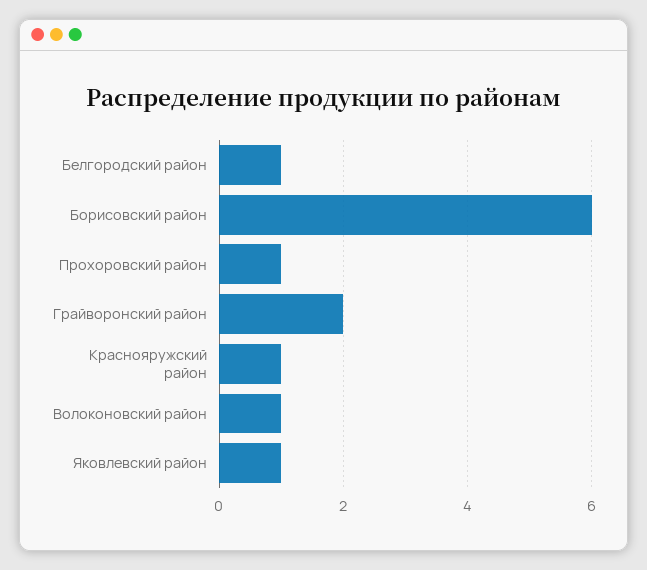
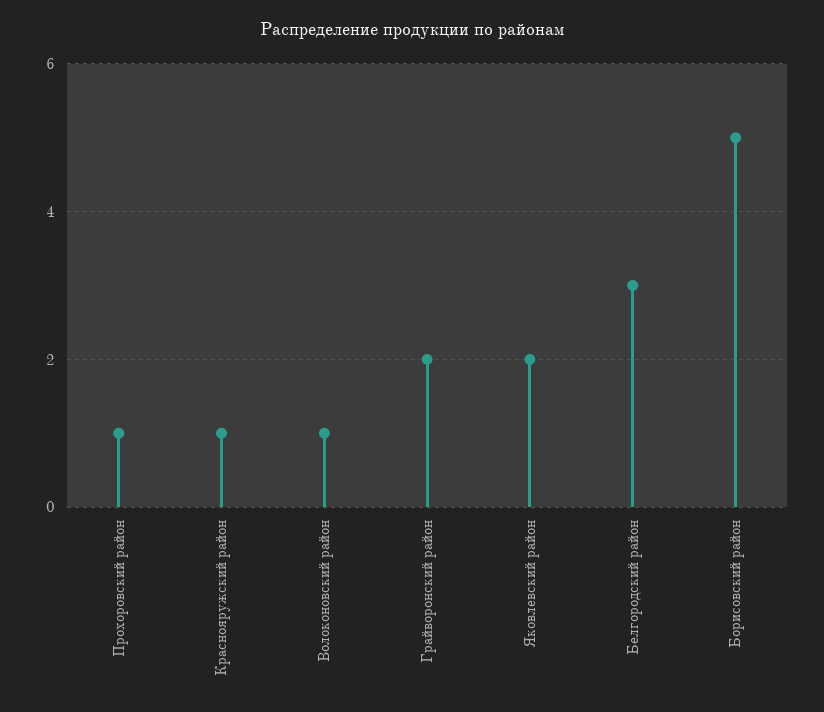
Белгородский район: 1 -> 3
Борисовский район: 6 -> 5
Яковлевский район: 1 -> 2

